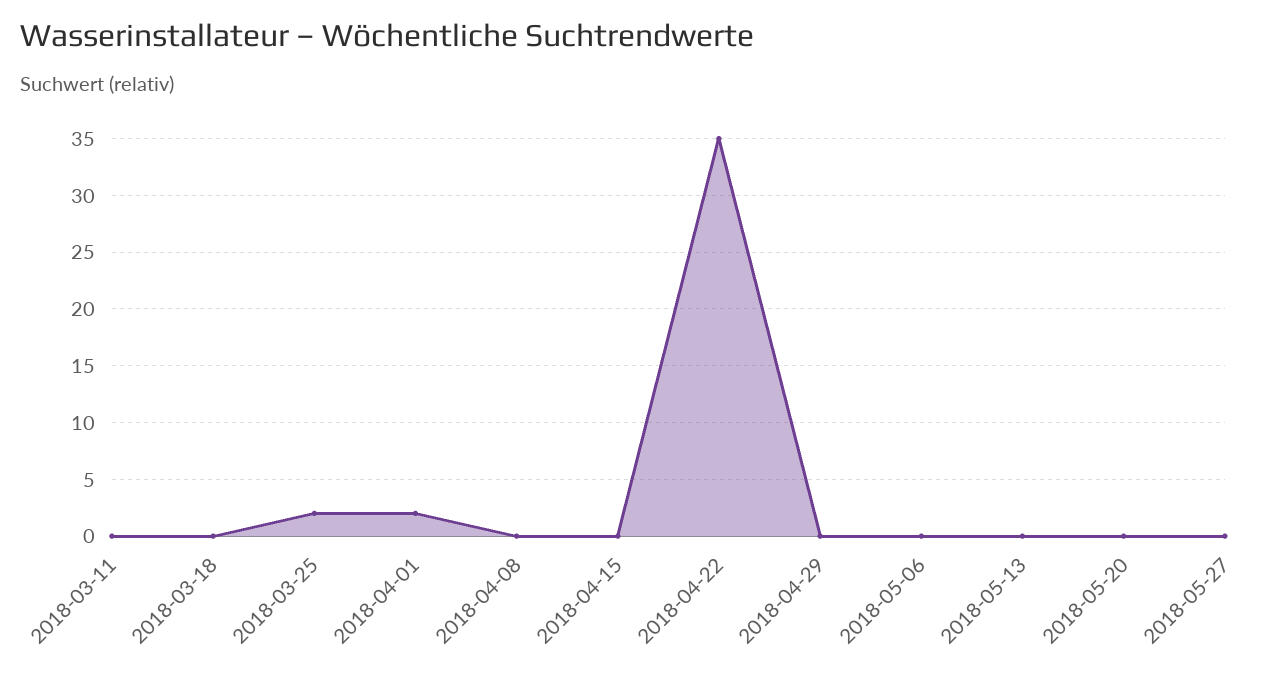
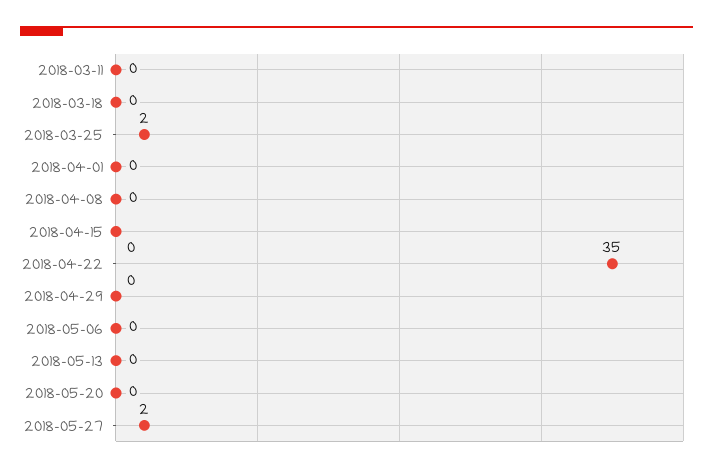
2018-04-01: 2 -> 0
2018-05-27: 0 -> 2

